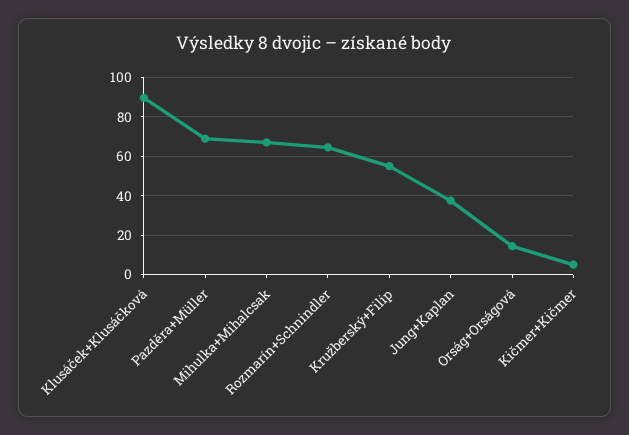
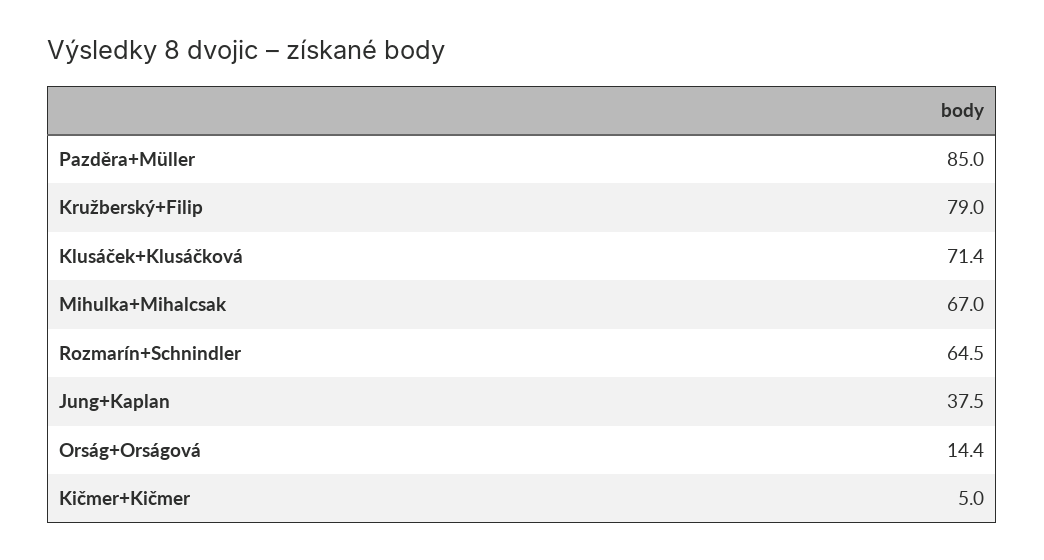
Klusáček+Klusáčková: 90 -> 71.4
Pazděra+Müller: 70 -> 85
Kružberský+Filip: 55 -> 79

